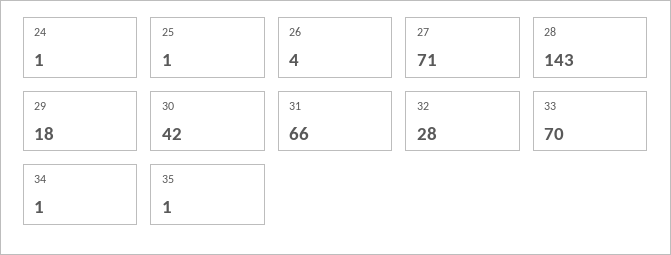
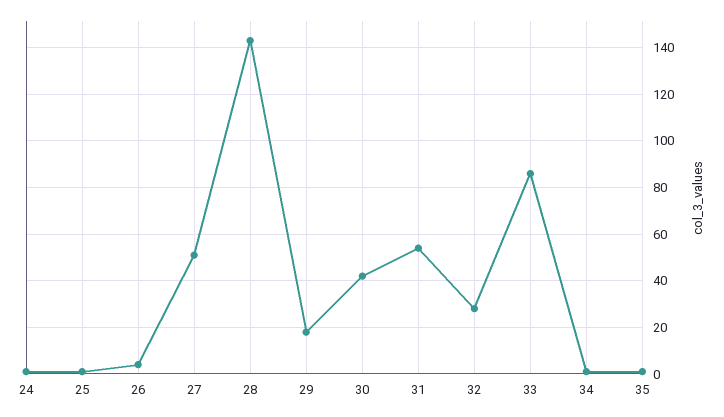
27: 71 -> 50
31: 66 -> 55
33: 70 -> 85

